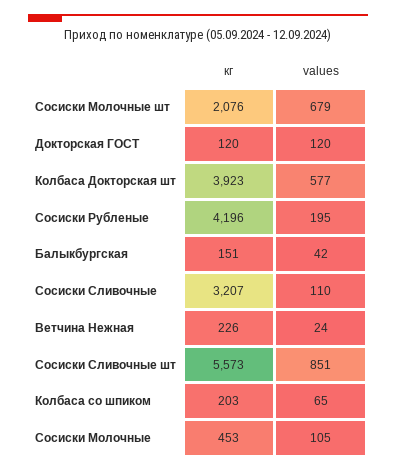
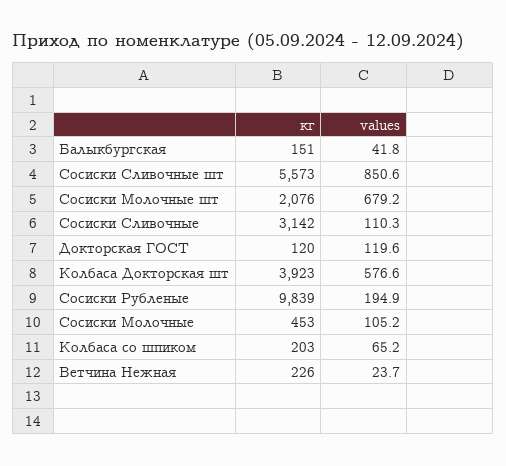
кг, Сосиски Рубленые: 4196 -> 9839
кг, Сосиски Сливочные: 3207 -> 3142

